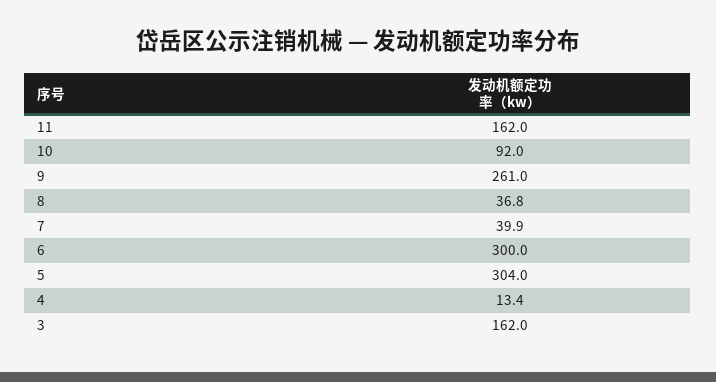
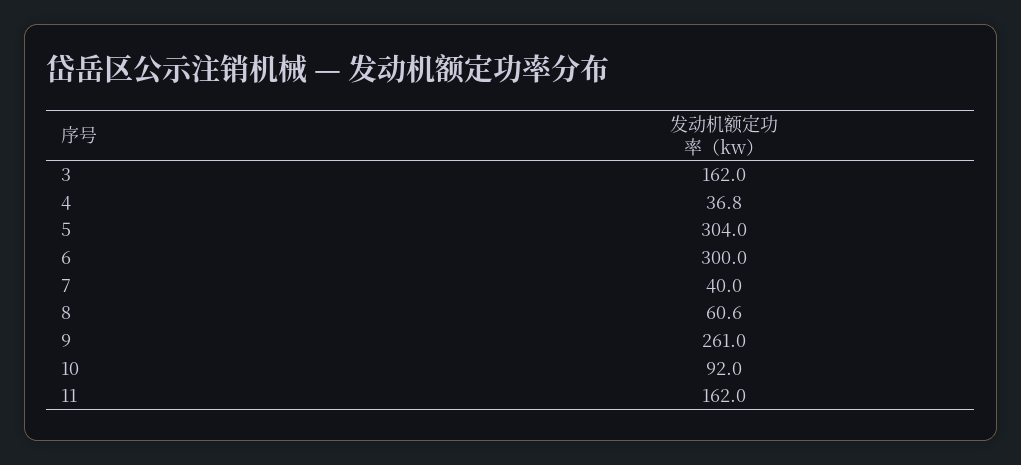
8: 36.8 -> 60.6
7: 39.9 -> 40
4: 13.4 -> 36.8

